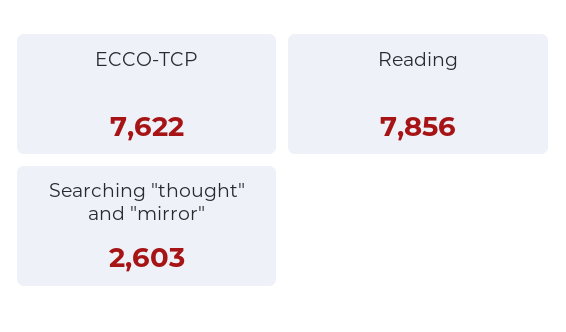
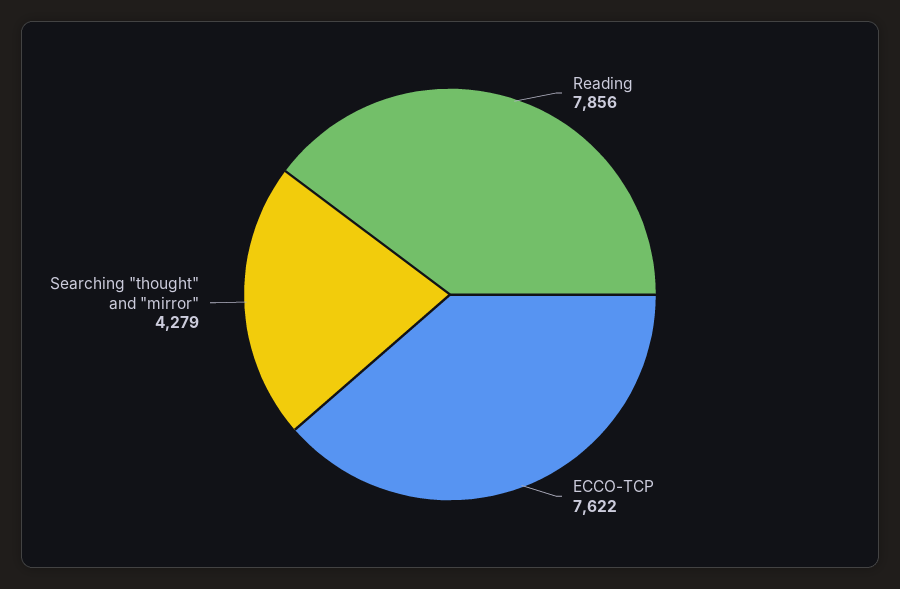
Searching "thought" and "mirror": 2603 -> 4279

